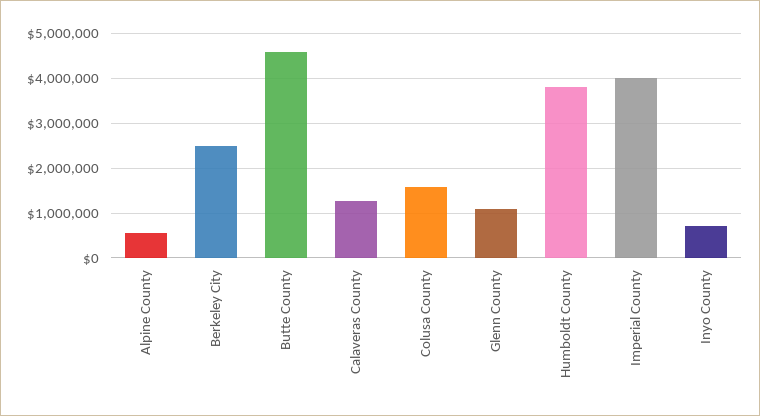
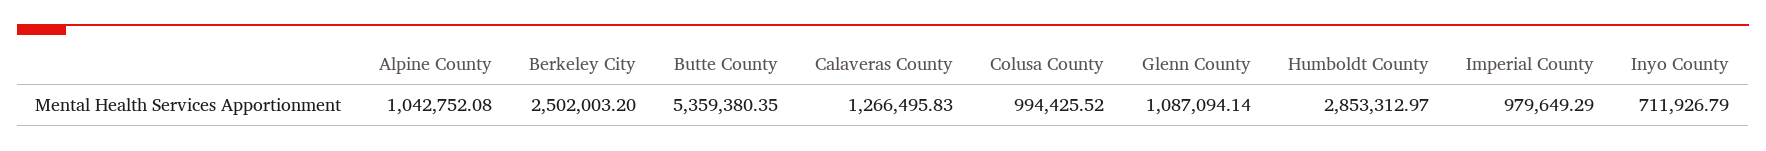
Alpine County: 600000 -> 1042752.08
Butte County: 4600000 -> 5359380.35
Colusa County: 1600000 -> 994425.52
Humboldt County: 3800000 -> 2853312.97
Imperial County: 4000000 -> 979649.29

